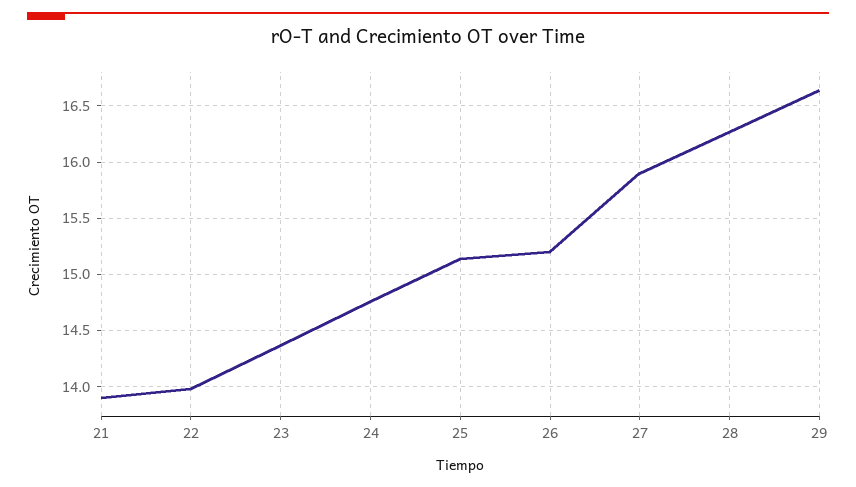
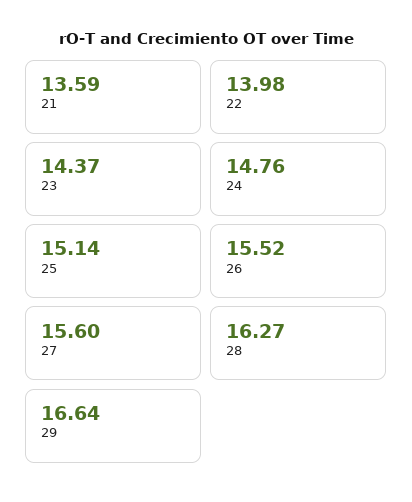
21: 13.9 -> 13.59
26: 15.2 -> 15.52
27: 15.9 -> 15.6

